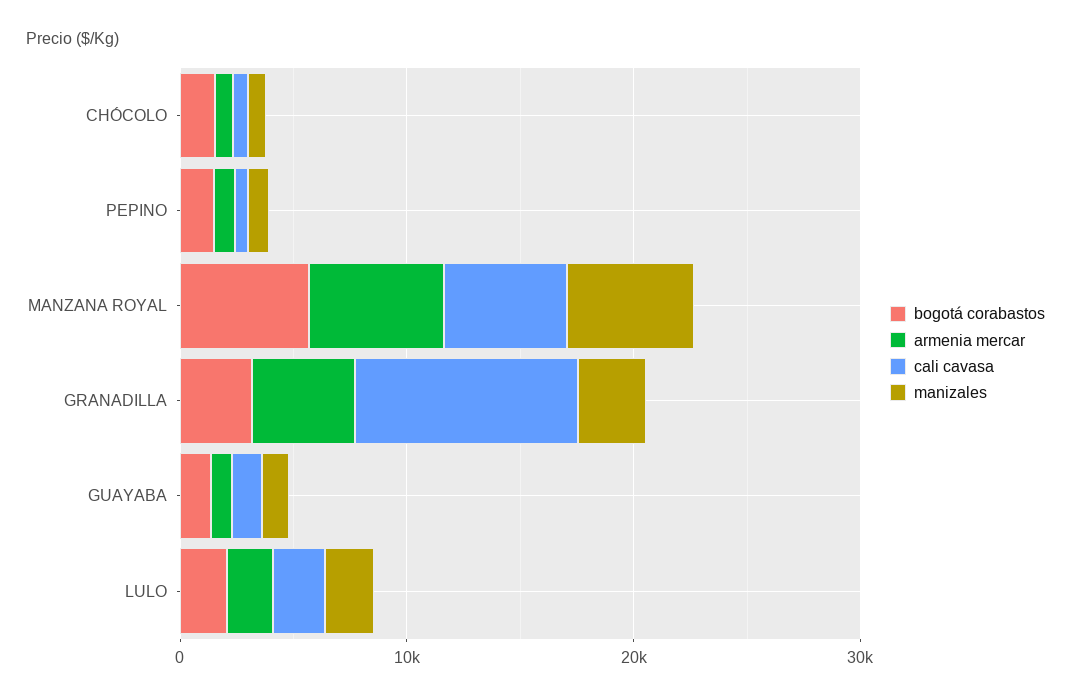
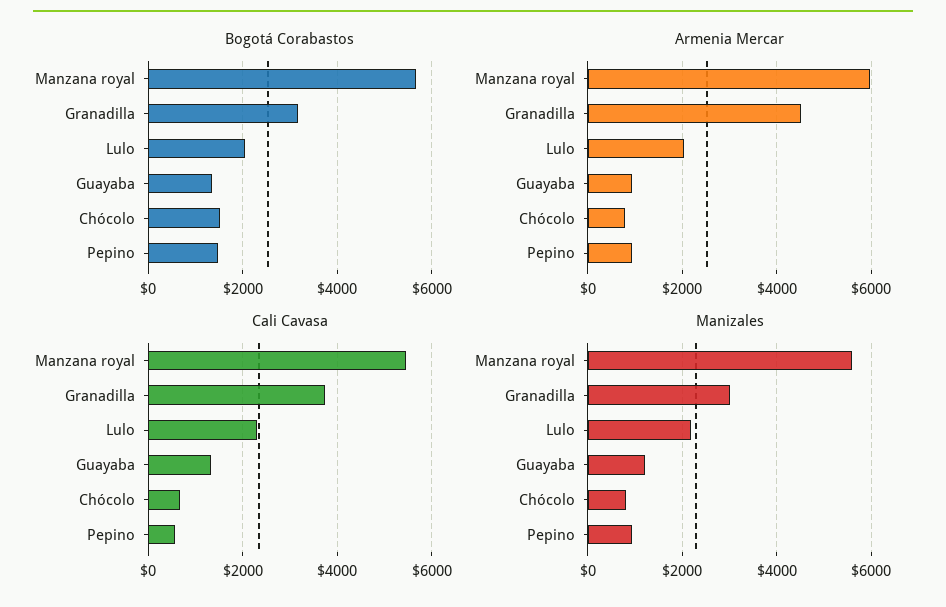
cali cavasa, GRANADILLA: 10000 -> 3800

